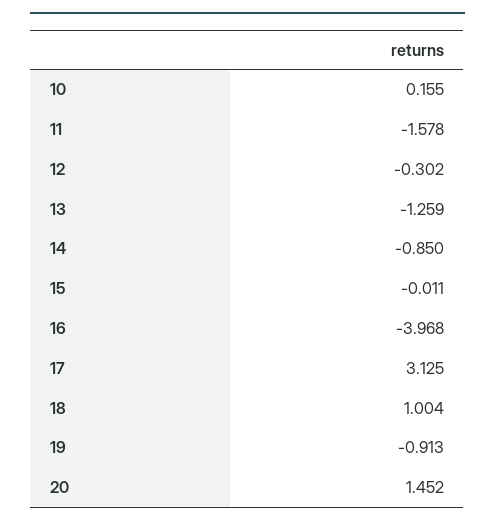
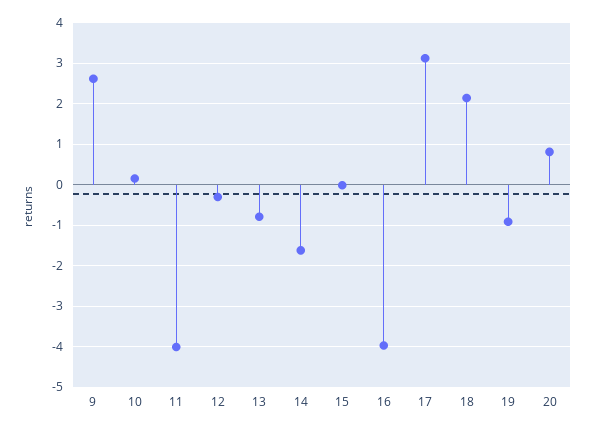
11: -1.578 -> -4
13: -1.259 -> -0.8
14: -0.85 -> -1.6
18: 1.004 -> 2.2
20: 1.452 -> 0.8
9: none -> 2.6

